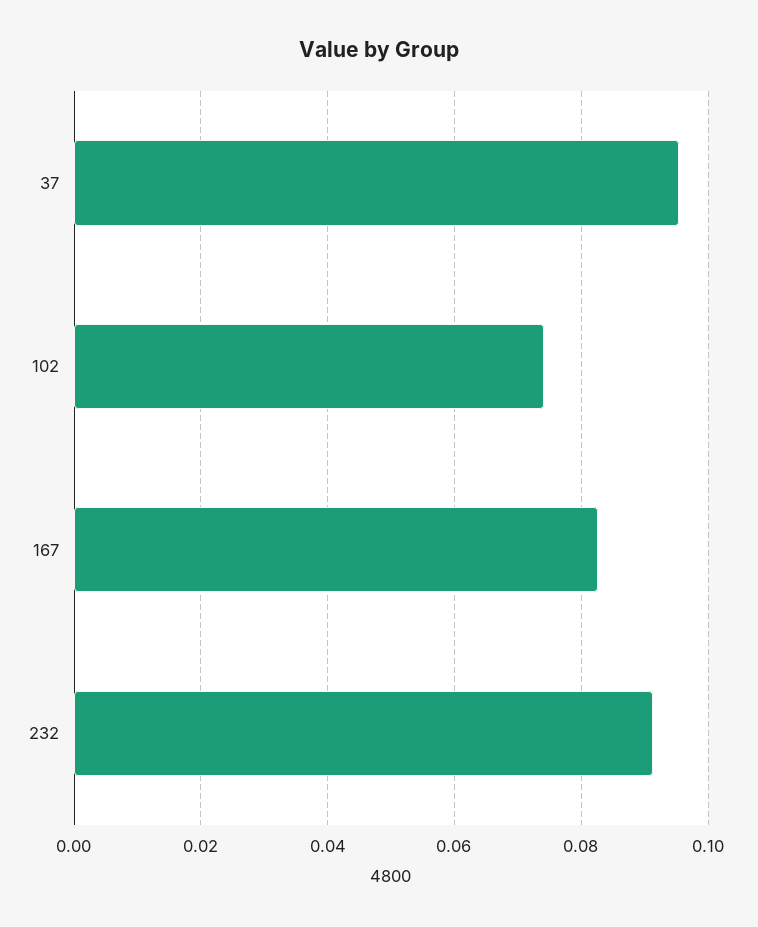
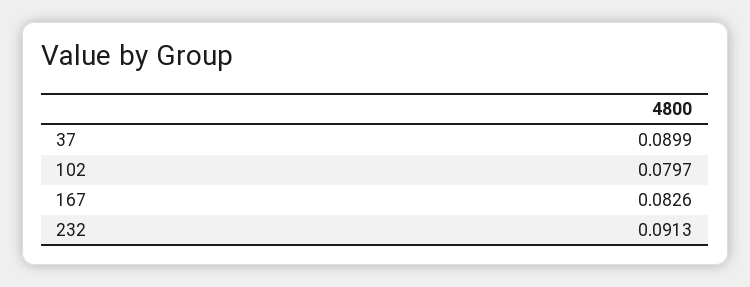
37: 0.096 -> 0.0899
102: 0.074 -> 0.0797

